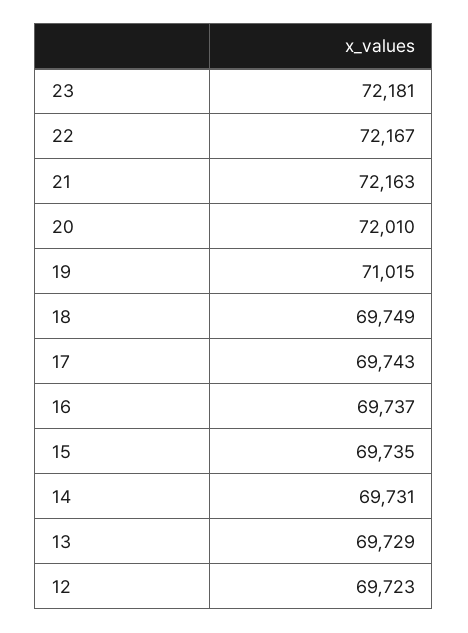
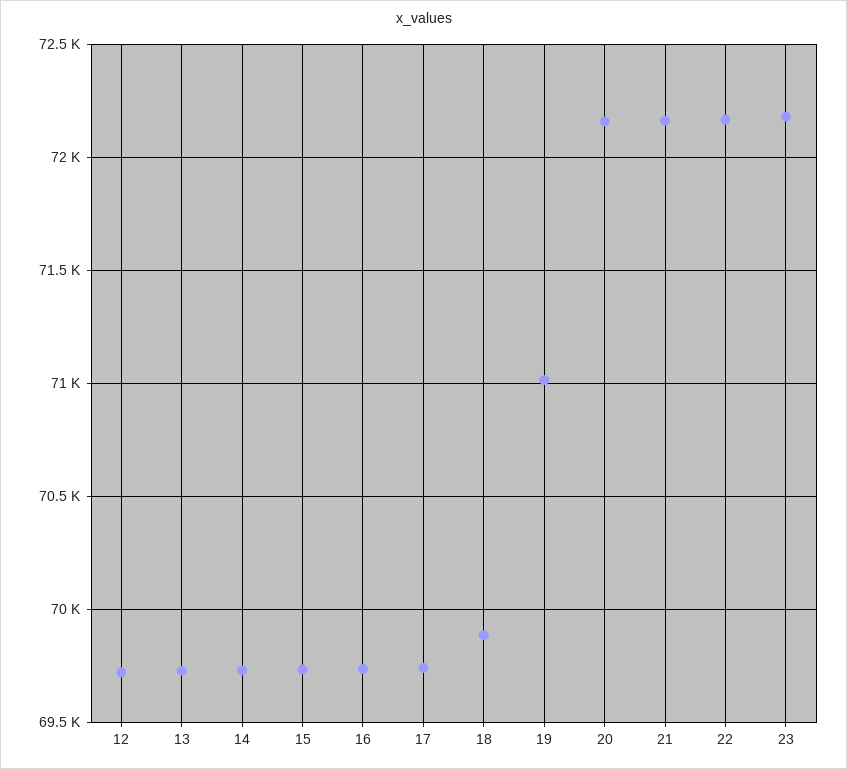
20: 72010 -> 72150
18: 69749 -> 69900

